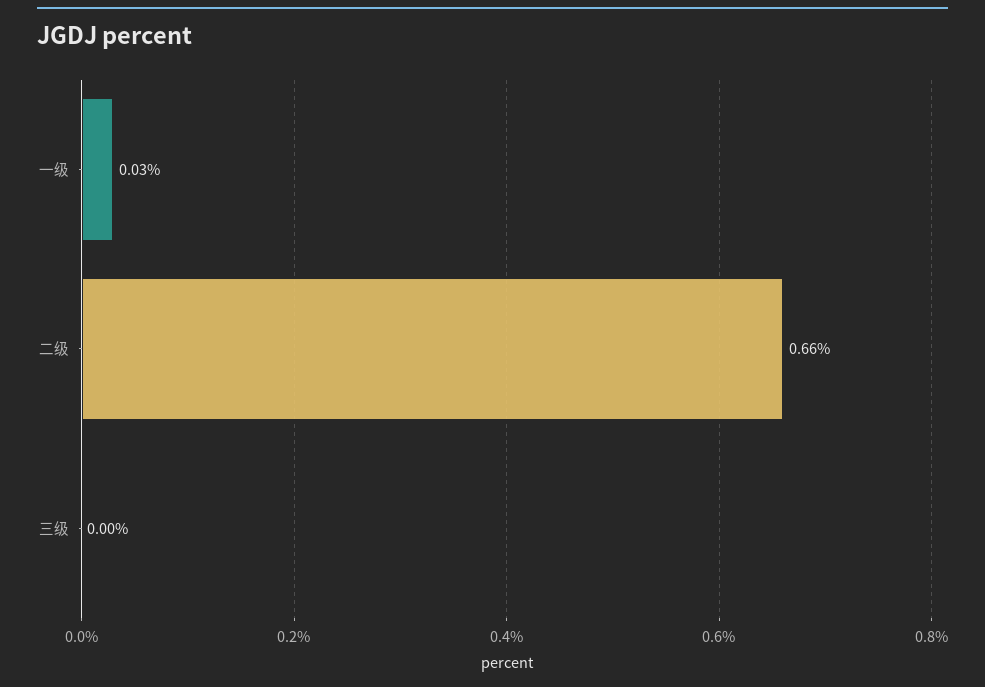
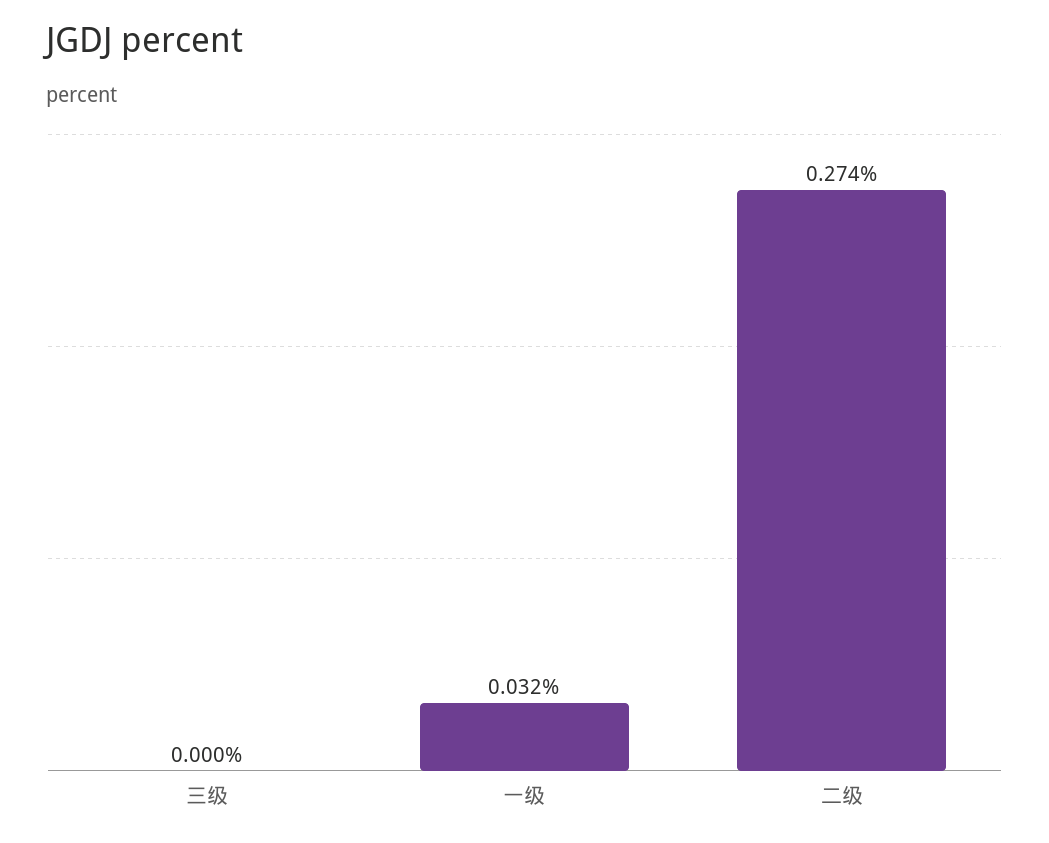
二级: 0.66 -> 0.274

